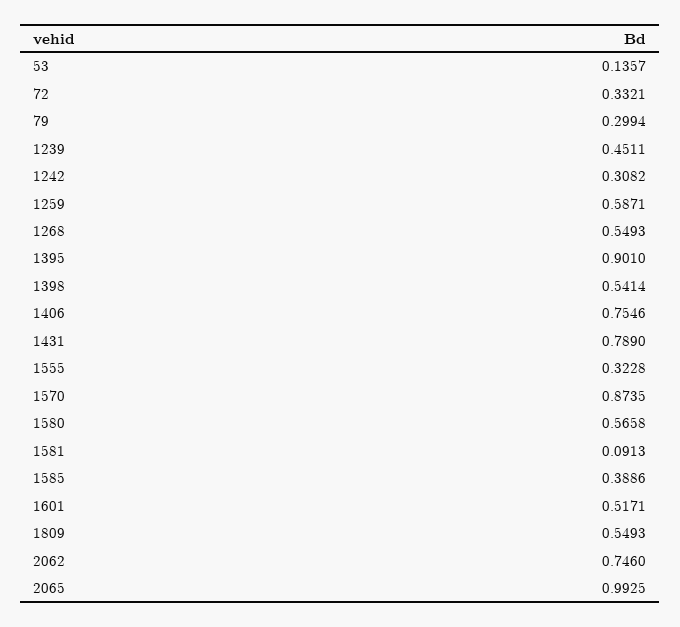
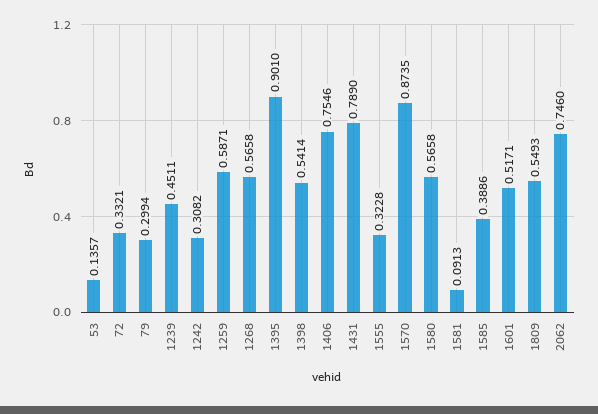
1268: 0.5493 -> 0.5658
2065: 0.9925 -> none

